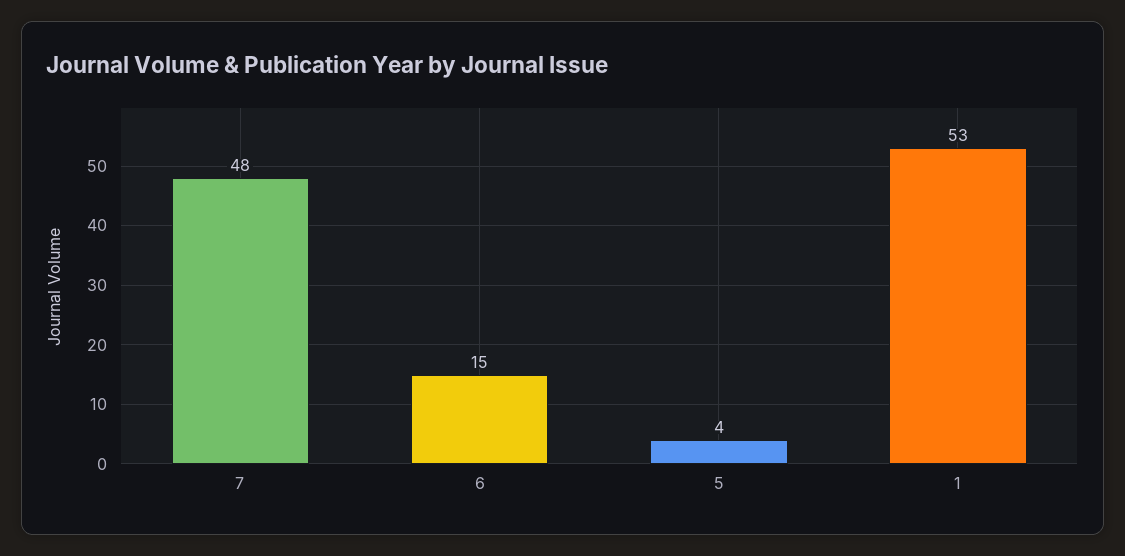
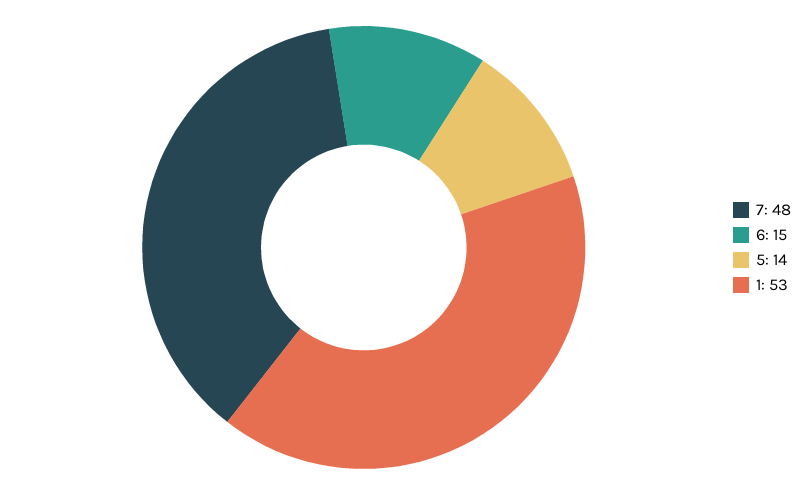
5: 4 -> 14

